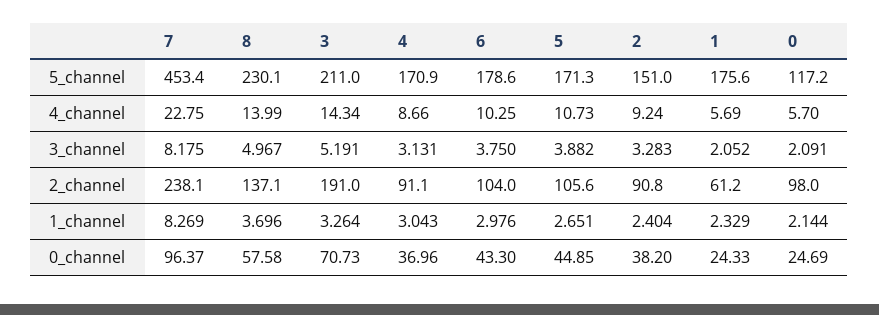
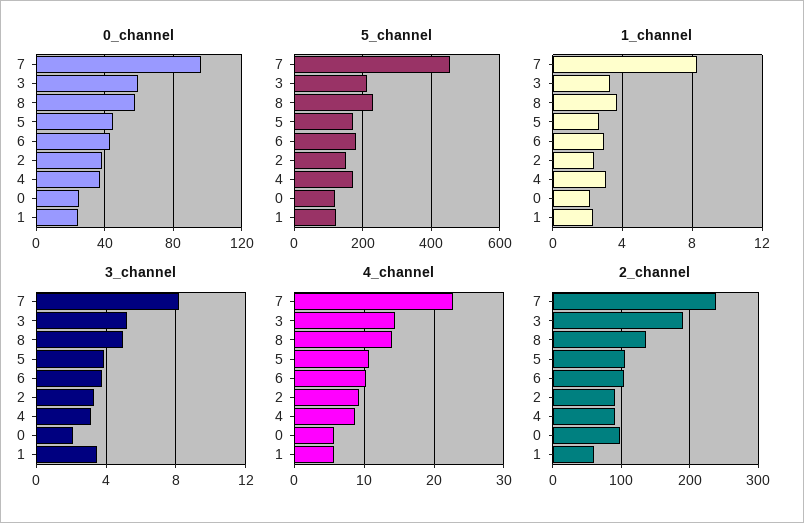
5_channel, 1: 175.6 -> 120
3_channel, 1: 2.052 -> 3.5
0_channel, 3: 70.73 -> 60

